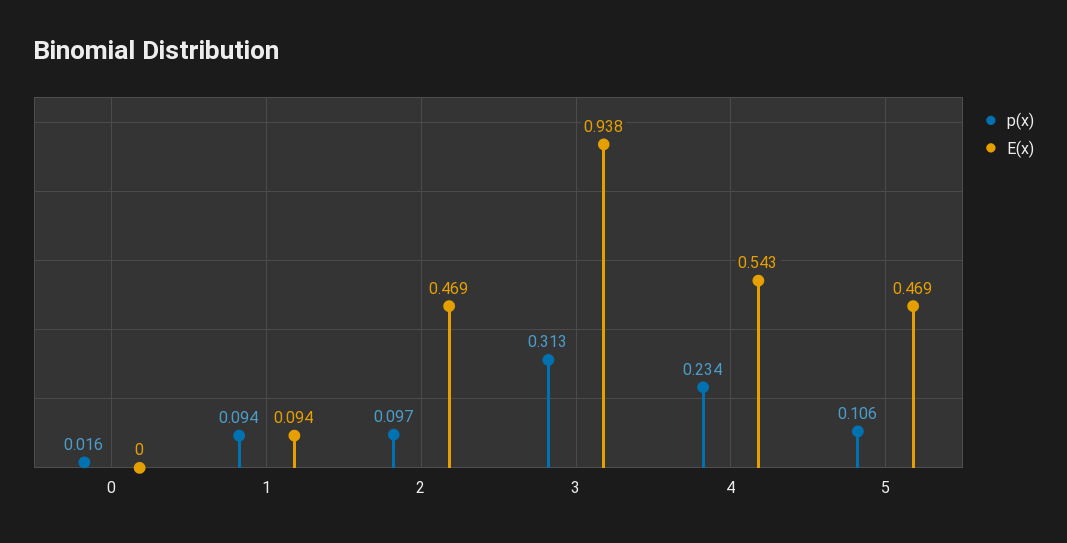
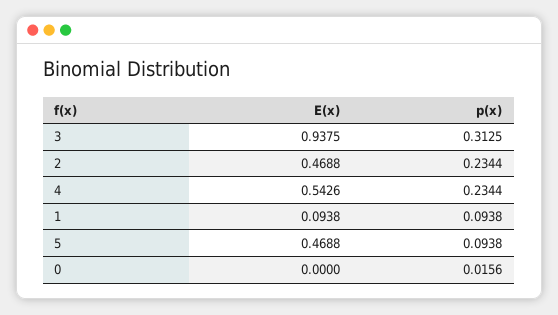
p(x), 2: 0.097 -> 0.2344
p(x), 5: 0.106 -> 0.0938

